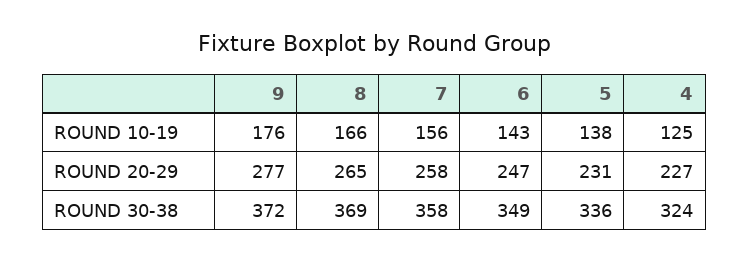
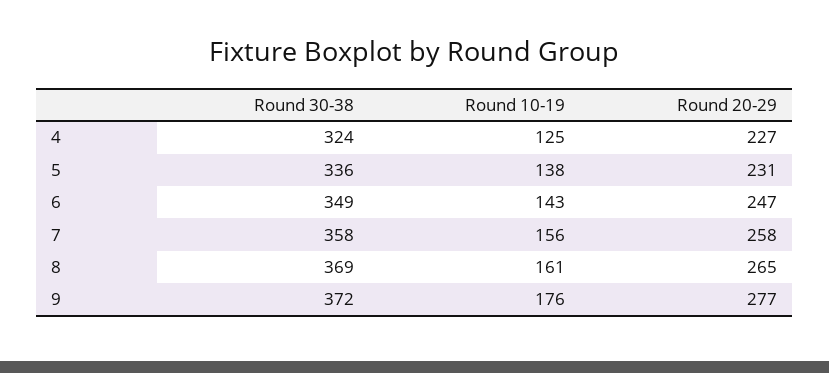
8, ROUND 10-19: 166 -> 161

